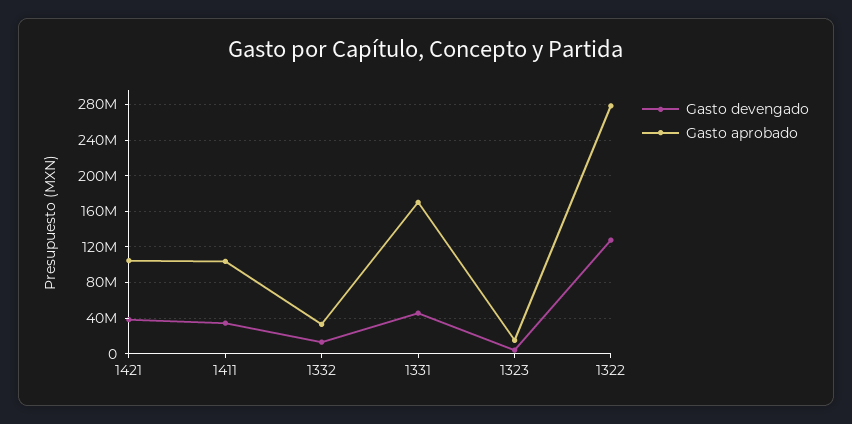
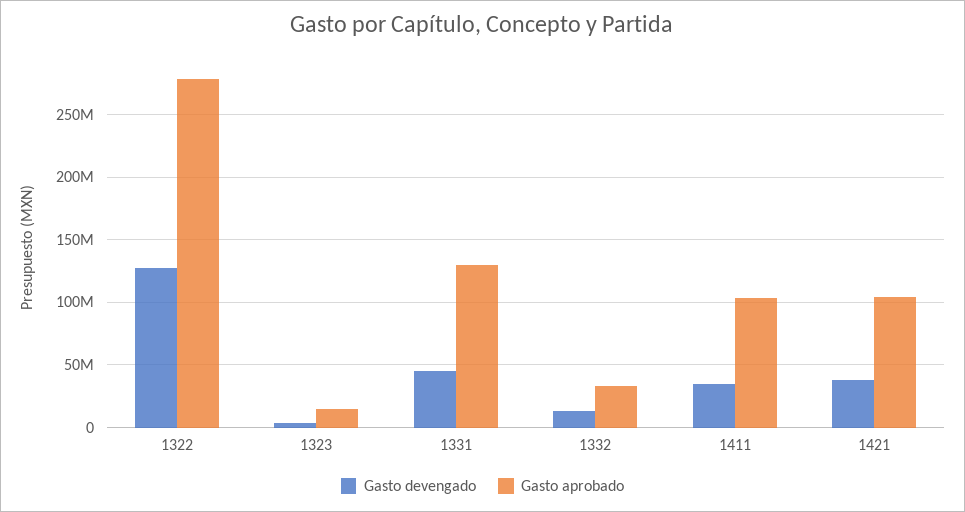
Gasto aprobado, 1331: 170000000 -> 130000000

